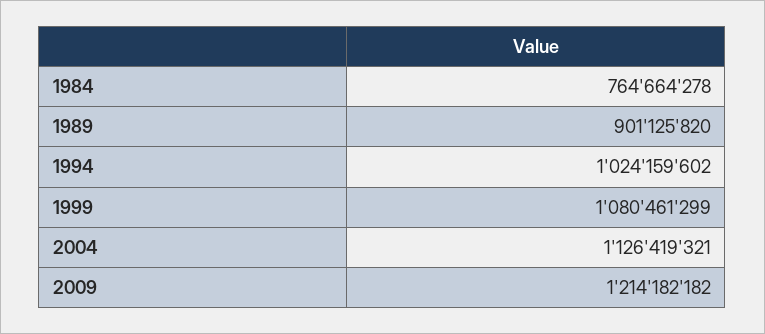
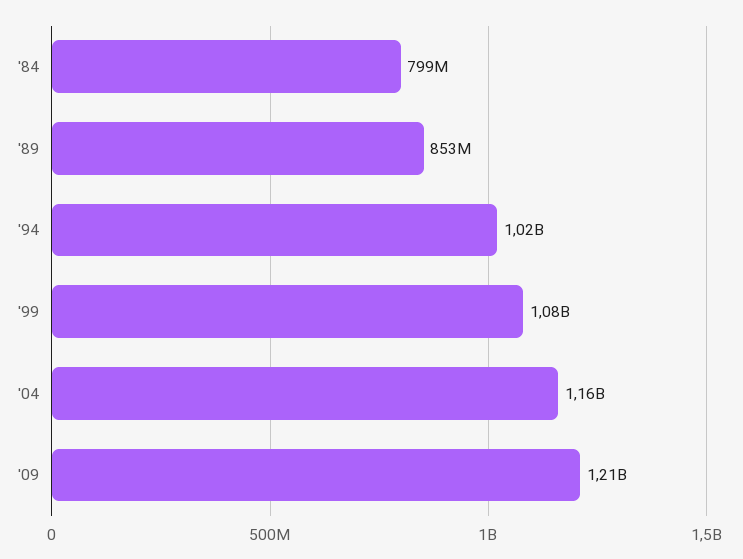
1984: 764664278 -> 799000000
1989: 901125820 -> 853000000
2004: 1126419321 -> 1160000000

